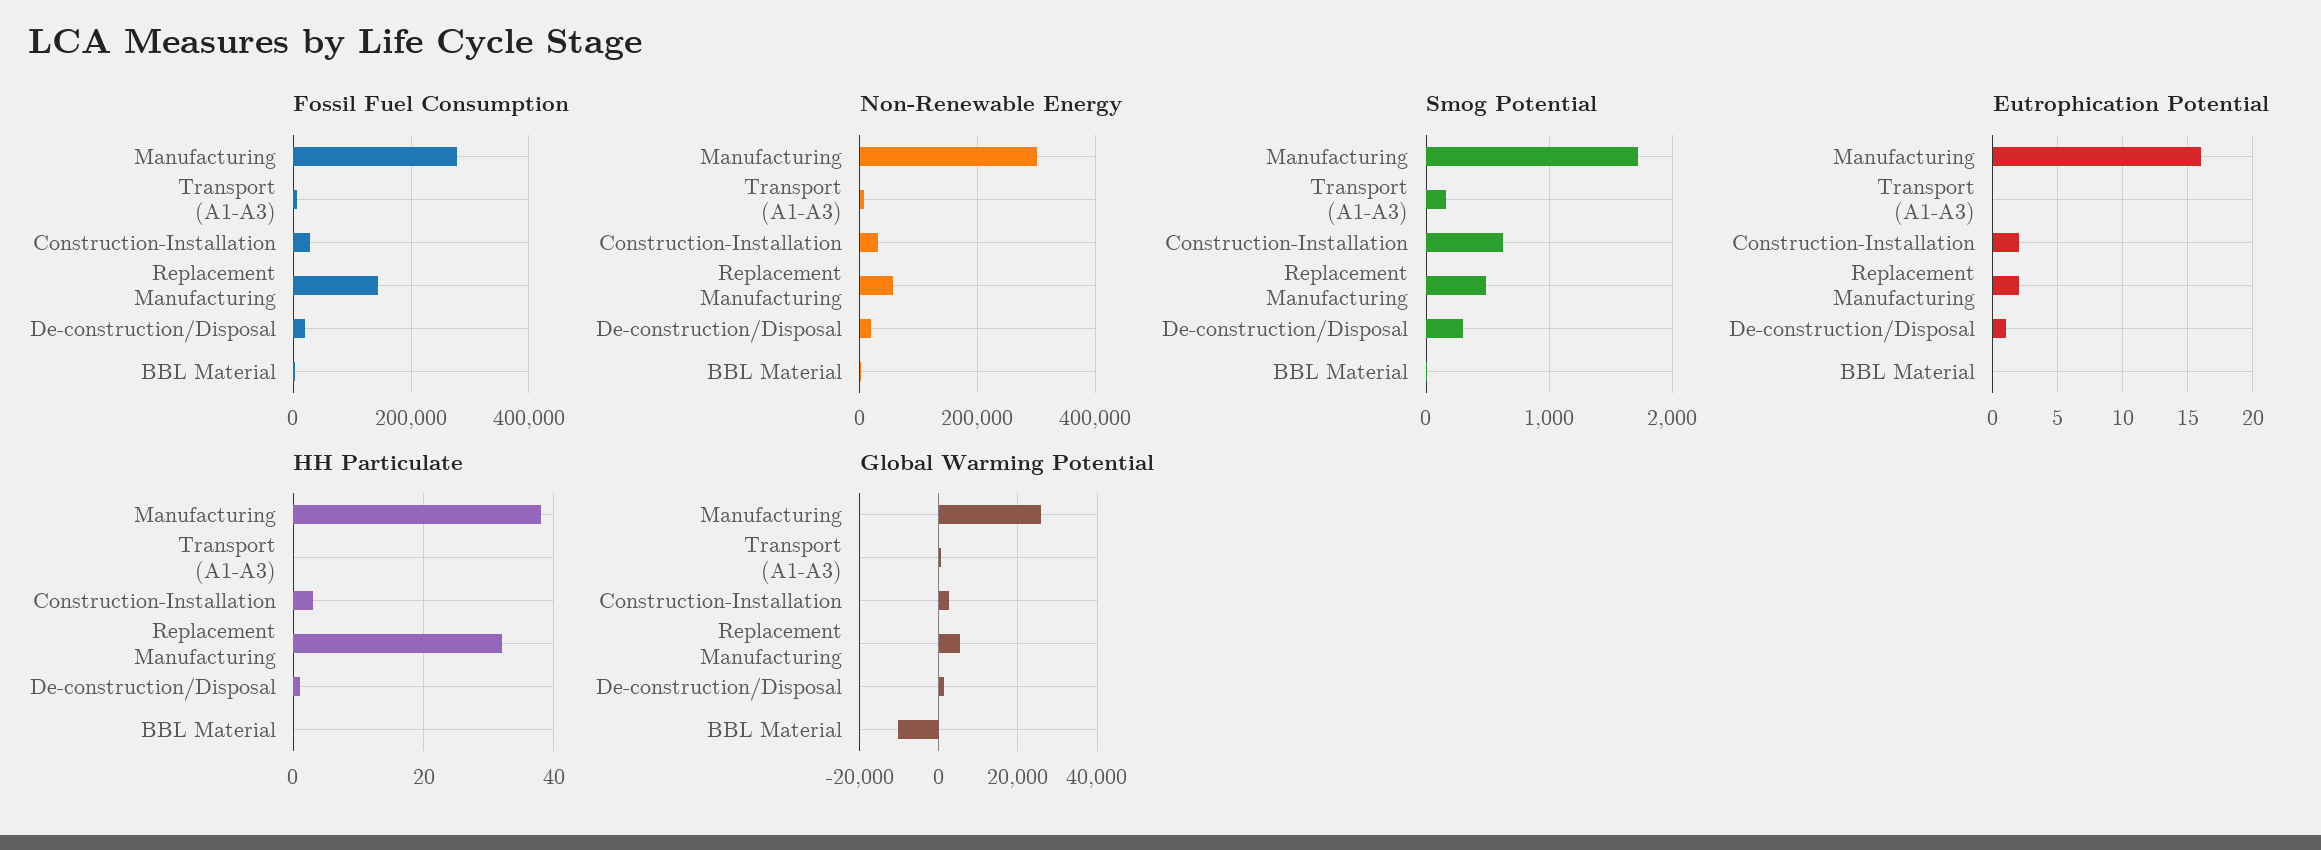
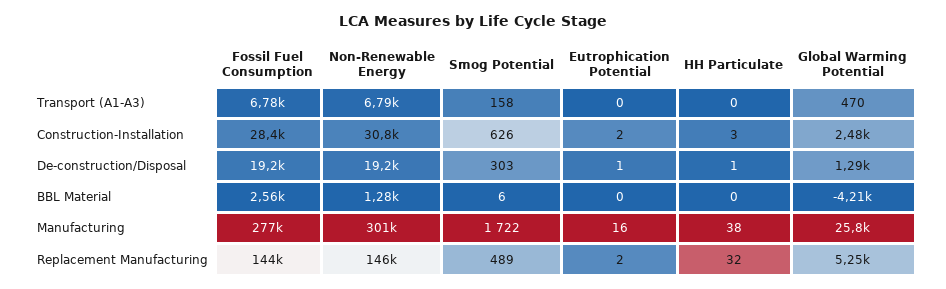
Non-Renewable Energy, Replacement Manufacturing: 60000 -> 146000
Global Warming Potential, BBL Material: -10000 -> -4210

